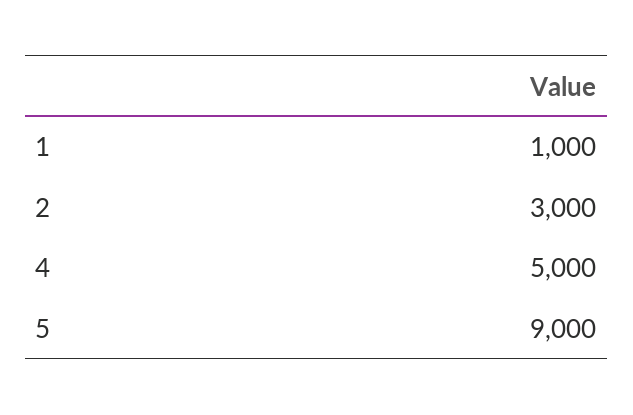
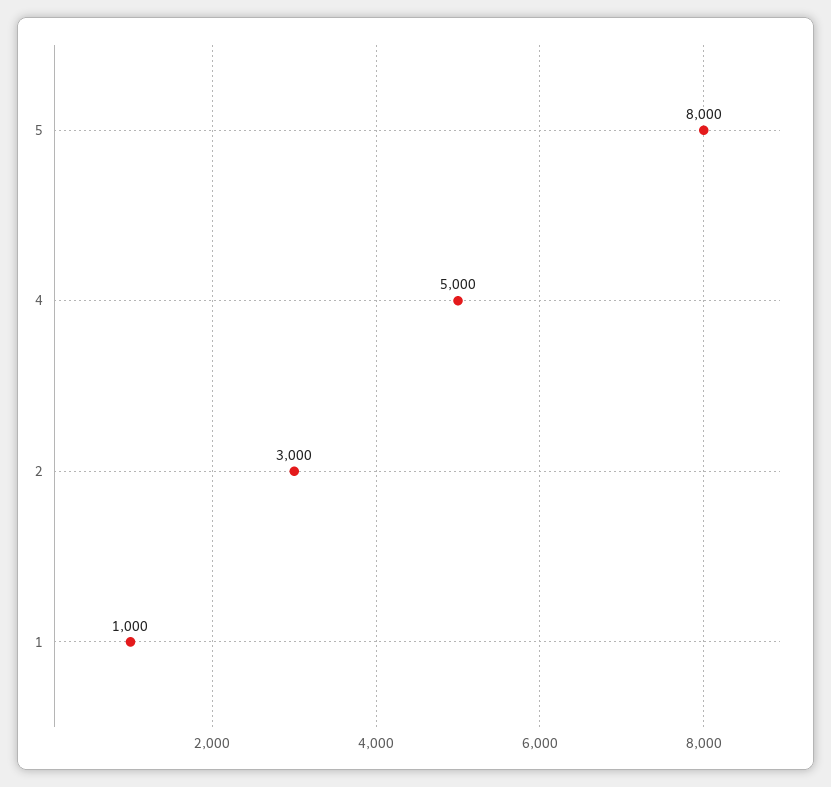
5: 9000 -> 8000

